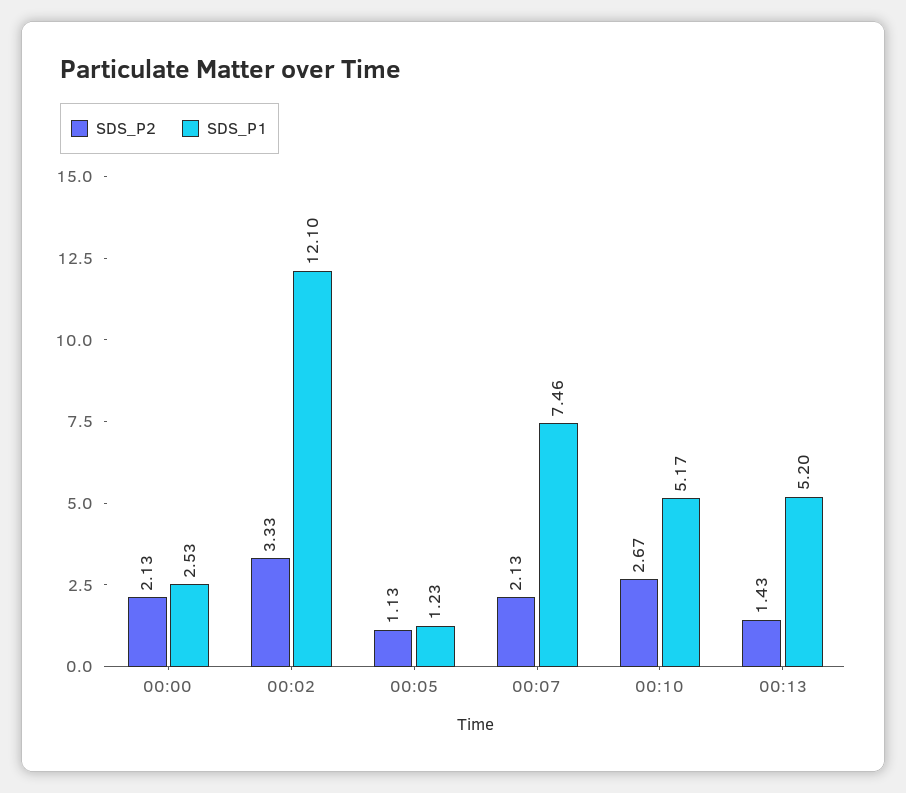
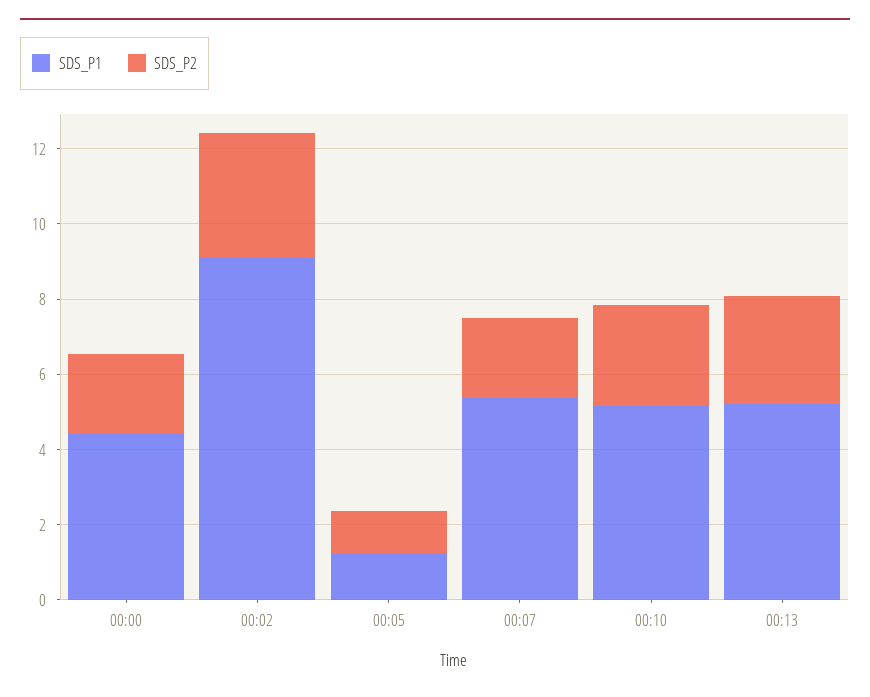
SDS_P1, 00:00: 2.53 -> 4.5
SDS_P1, 00:02: 12.1 -> 9
SDS_P1, 00:07: 7.46 -> 5.5
SDS_P2, 00:13: 1.43 -> 3

